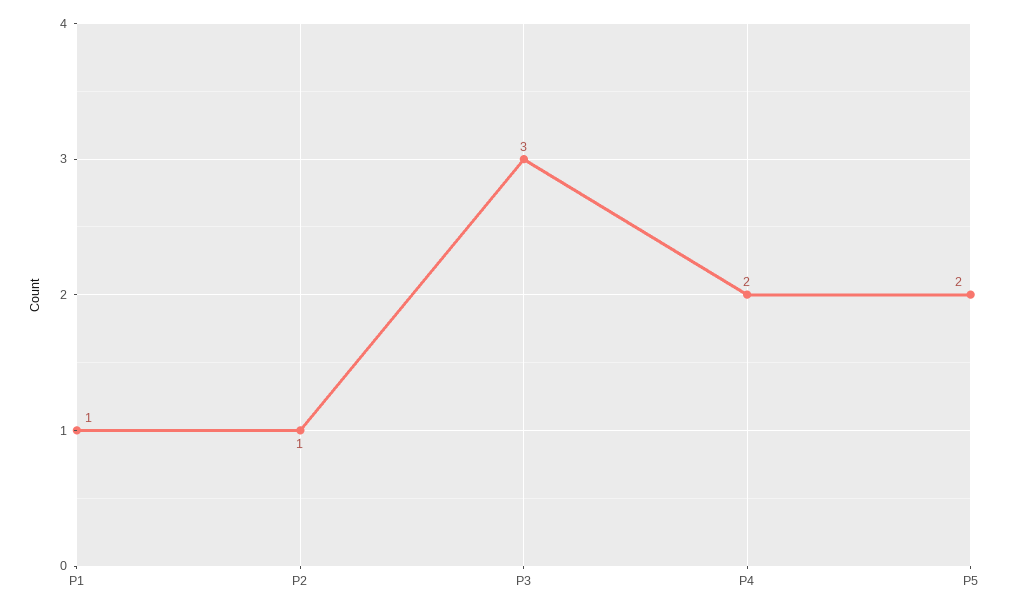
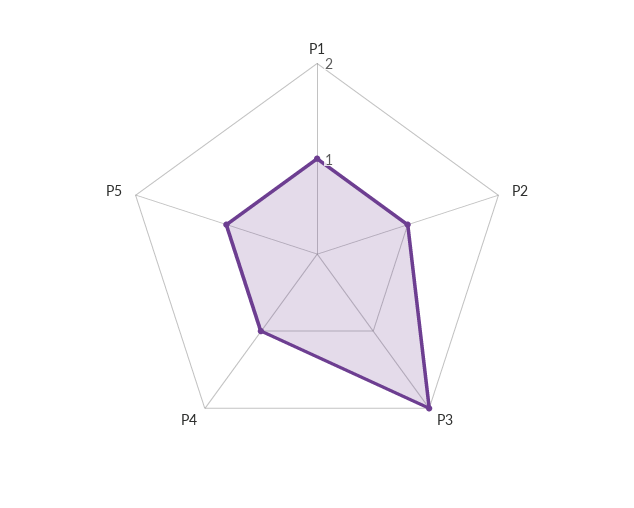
P3: 3 -> 2
P4: 2 -> 1
P5: 2 -> 1

